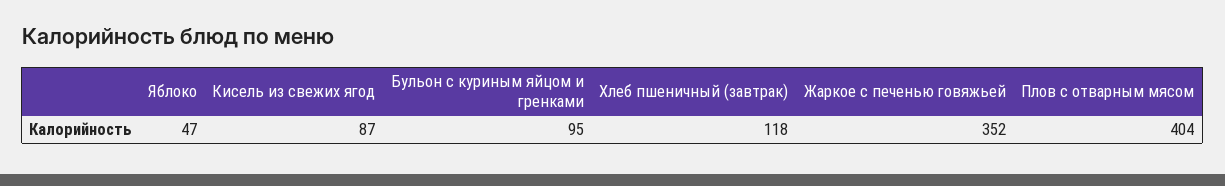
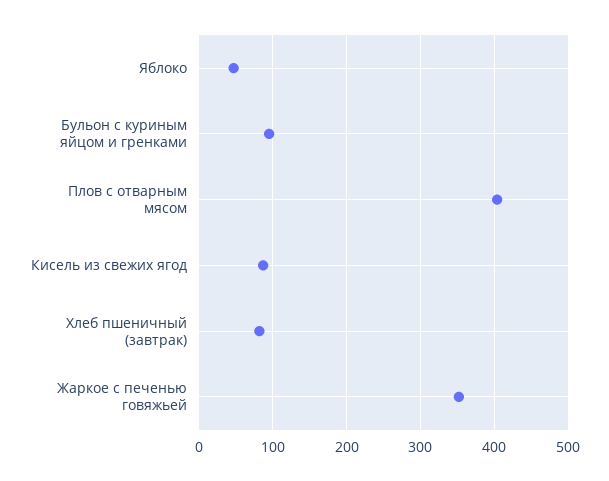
Хлеб пшеничный (завтрак): 118 -> 80

